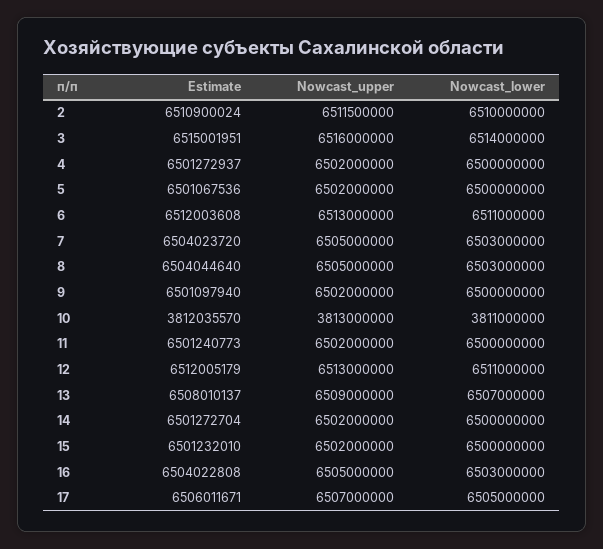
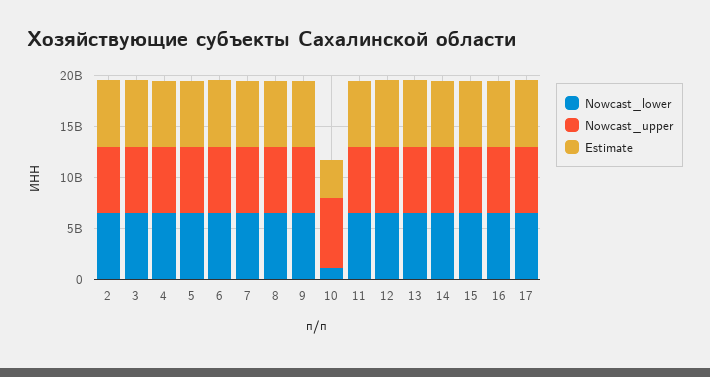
Nowcast_upper, 10: 3813000000 -> 7000000000
Nowcast_lower, 10: 3811000000 -> 1000000000

